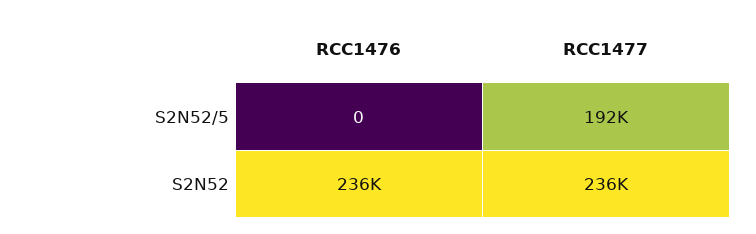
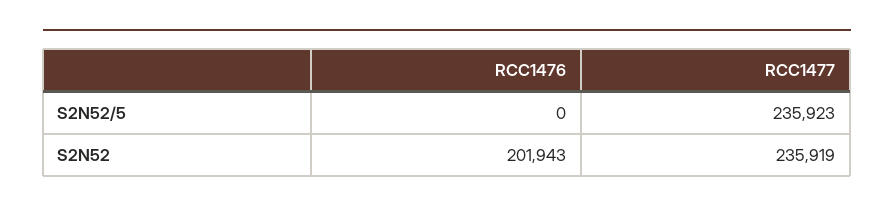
RCC1477, S2N52/5: 192000 -> 235923
RCC1476, S2N52: 236000 -> 201943

